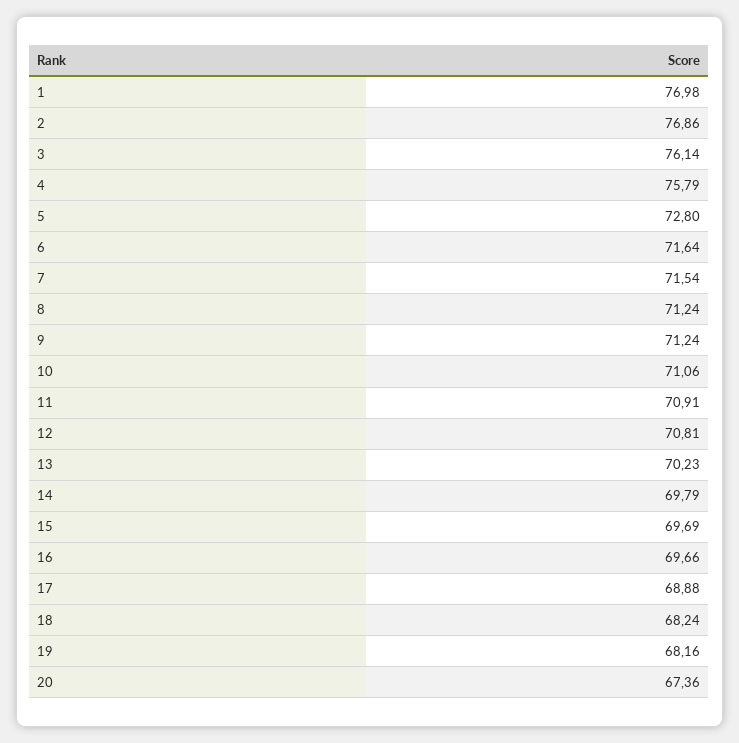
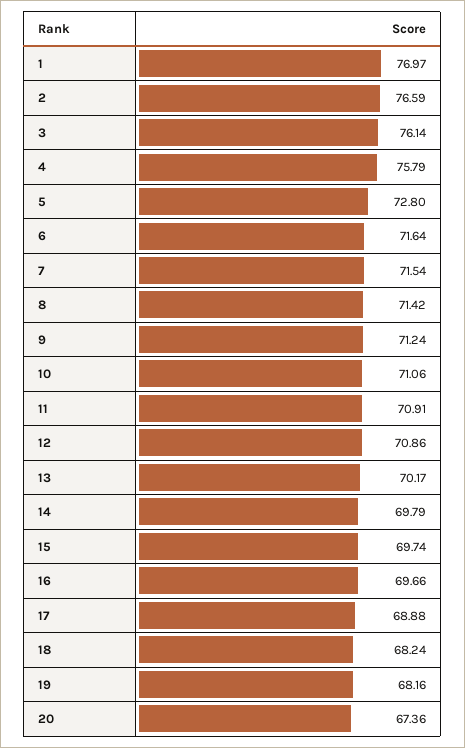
1: 76.98 -> 76.97
2: 76.86 -> 76.59
8: 71.24 -> 71.42
12: 70.81 -> 70.86
13: 70.23 -> 70.17
15: 69.69 -> 69.74

